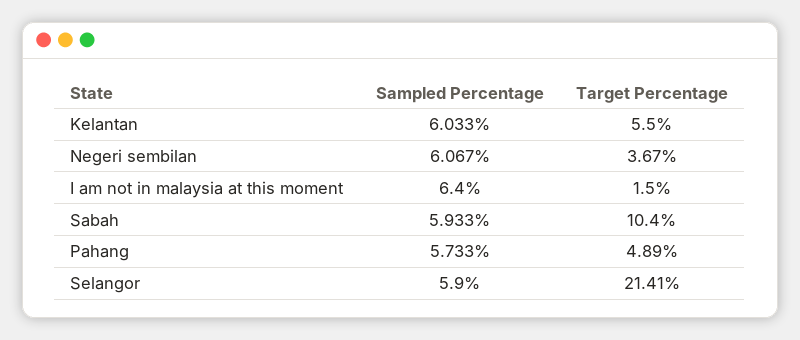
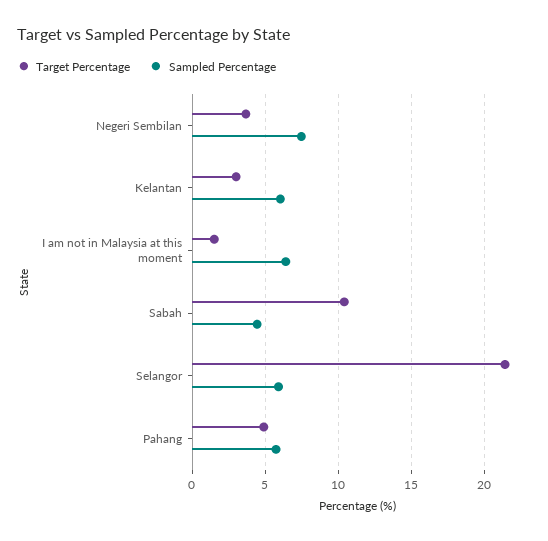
Target Percentage, Kelantan: 5.5 -> 3
Sampled Percentage, Negeri sembilan: 6.067 -> 7.5
Sampled Percentage, Sabah: 5.933 -> 4.5

